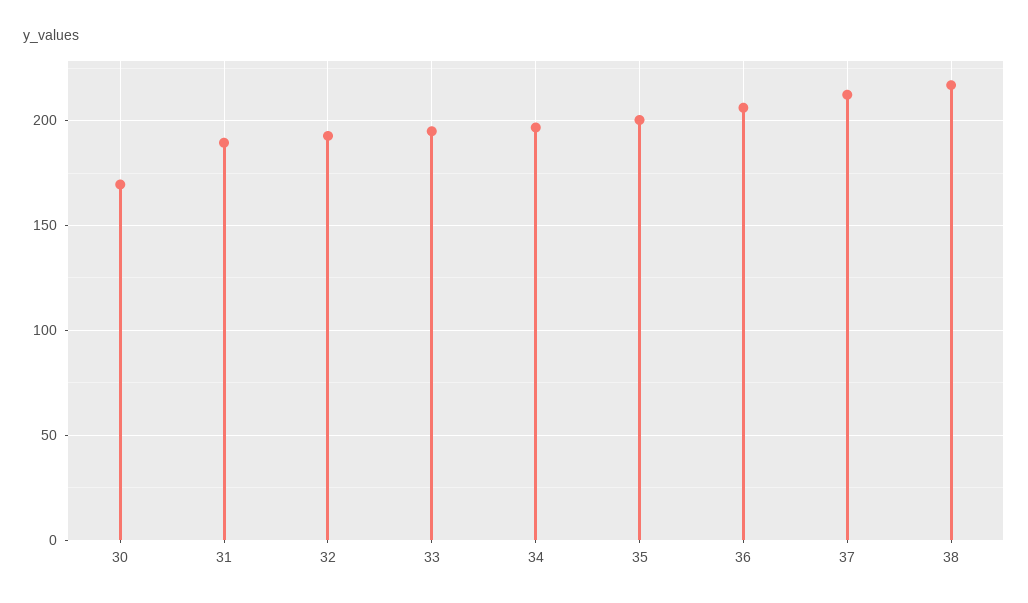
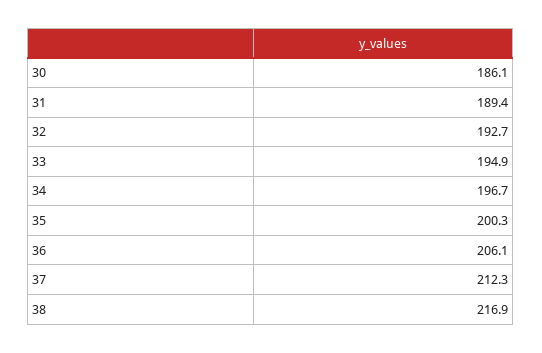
30: 170 -> 186.1

